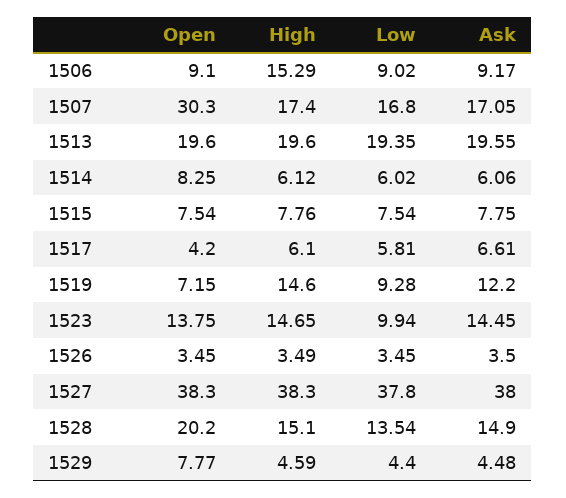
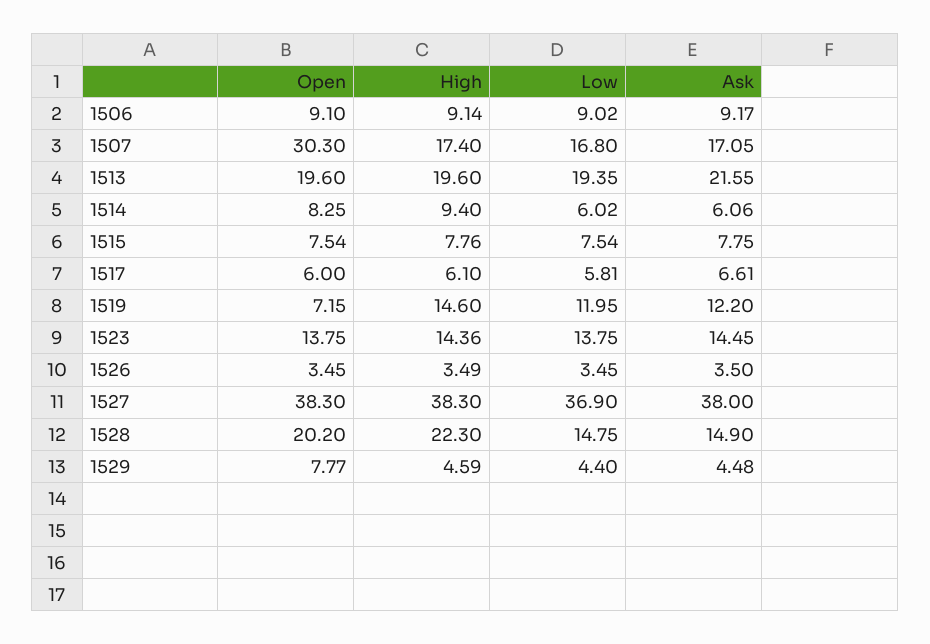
High, 1506: 15.29 -> 9.14
Ask, 1513: 19.55 -> 21.55
High, 1514: 6.12 -> 9.4
Open, 1517: 4.2 -> 6
Low, 1519: 9.28 -> 11.95
High, 1523: 14.65 -> 14.36
Low, 1523: 9.94 -> 13.75
Low, 1527: 37.8 -> 36.9
High, 1528: 15.1 -> 22.3
Low, 1528: 13.54 -> 14.75

